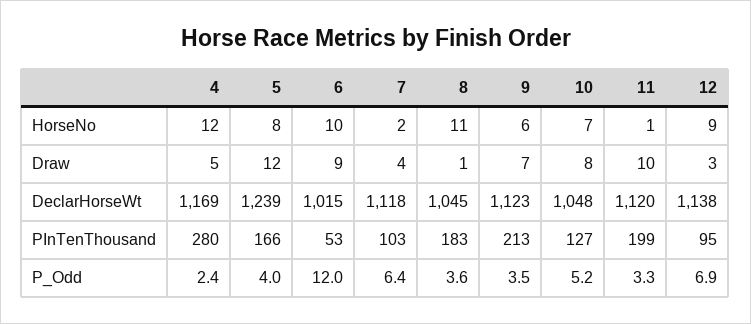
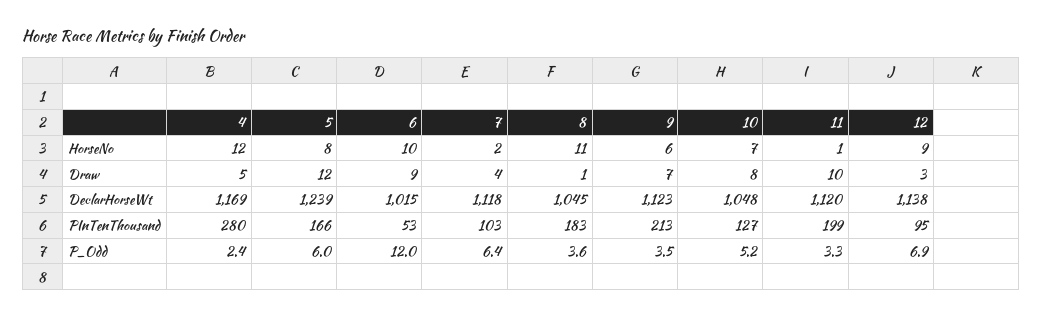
5, P_Odd: 4 -> 6

